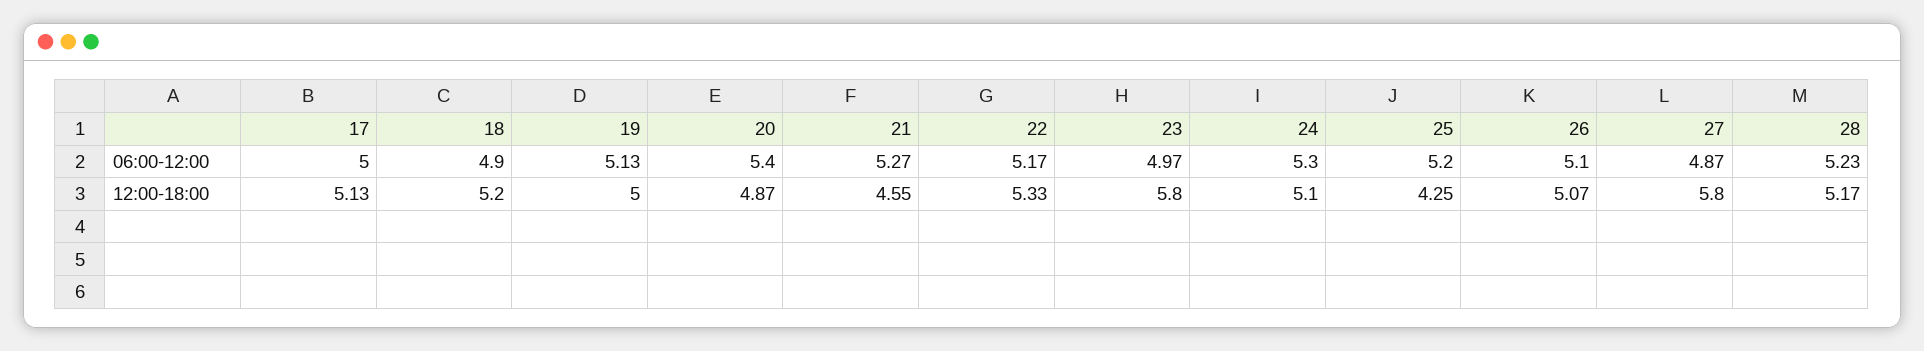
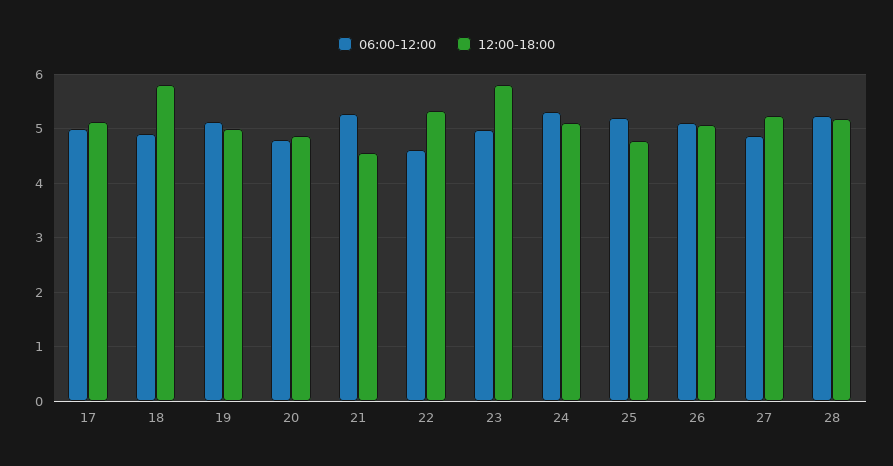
06:00-12:00, 20: 5.4 -> 4.8
06:00-12:00, 22: 5.17 -> 4.6
12:00-18:00, 18: 5.2 -> 5.8
12:00-18:00, 25: 4.25 -> 4.8
12:00-18:00, 27: 5.8 -> 5.2

